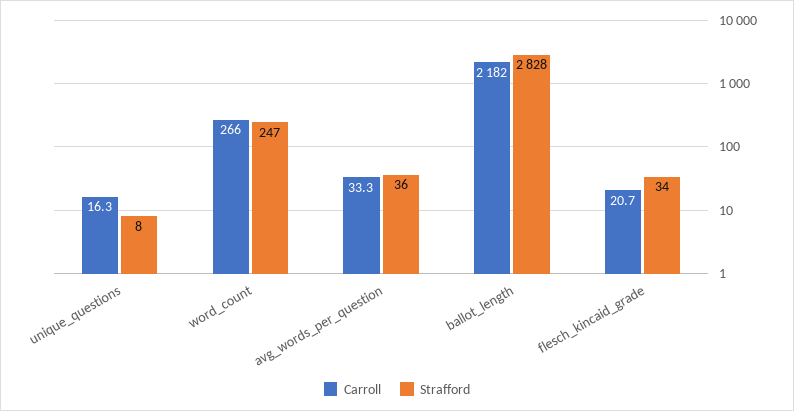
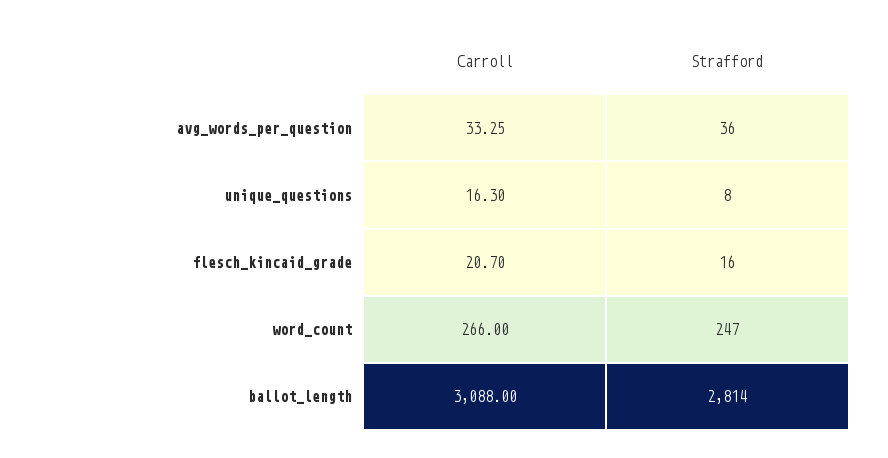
Carroll, ballot_length: 2182 -> 3088
Strafford, ballot_length: 2828 -> 2814
Strafford, flesch_kincaid_grade: 34 -> 16

